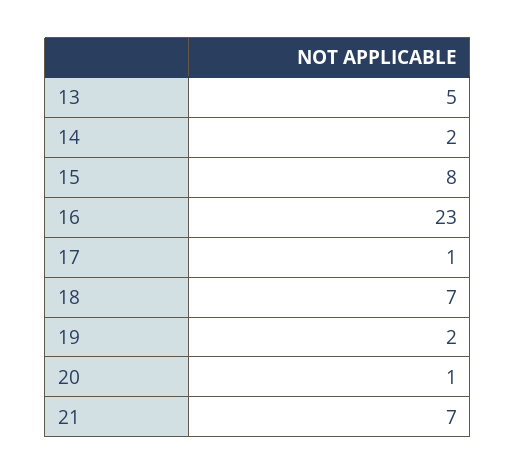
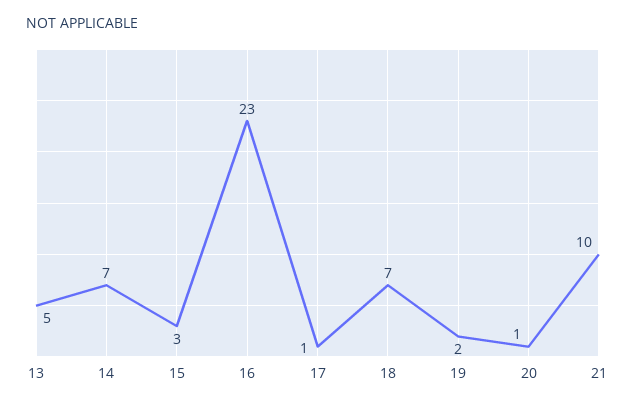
14: 2 -> 7
15: 8 -> 3
21: 7 -> 10

